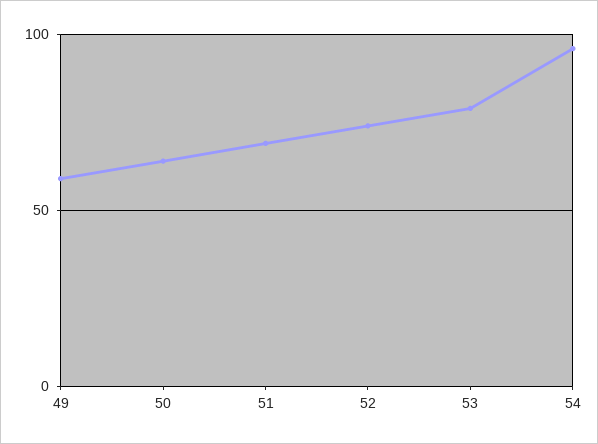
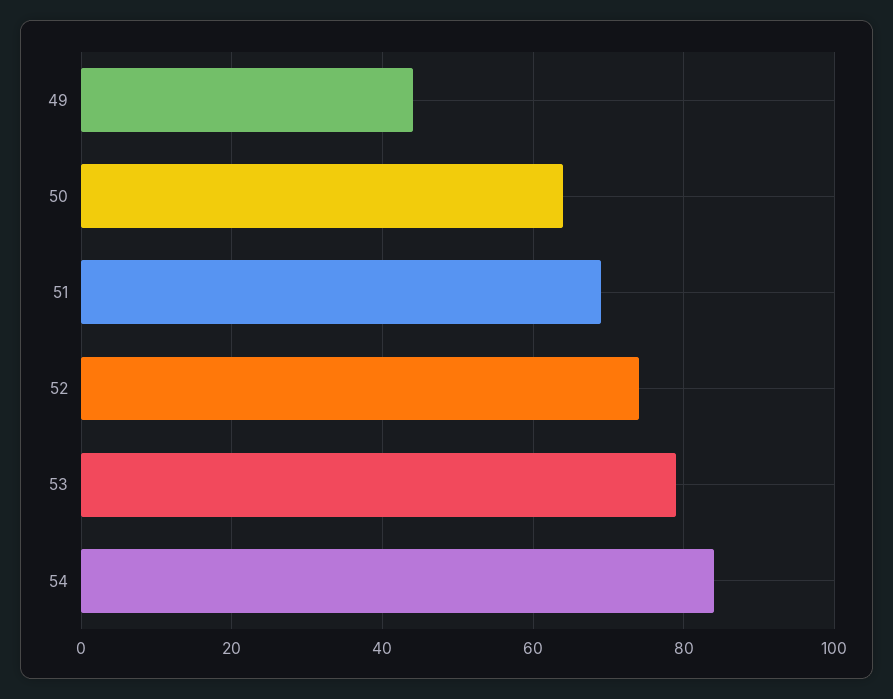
49: 60 -> 45
54: 95 -> 85

